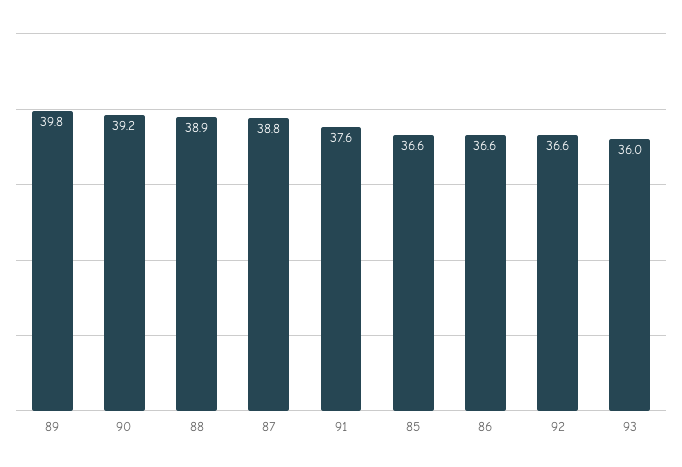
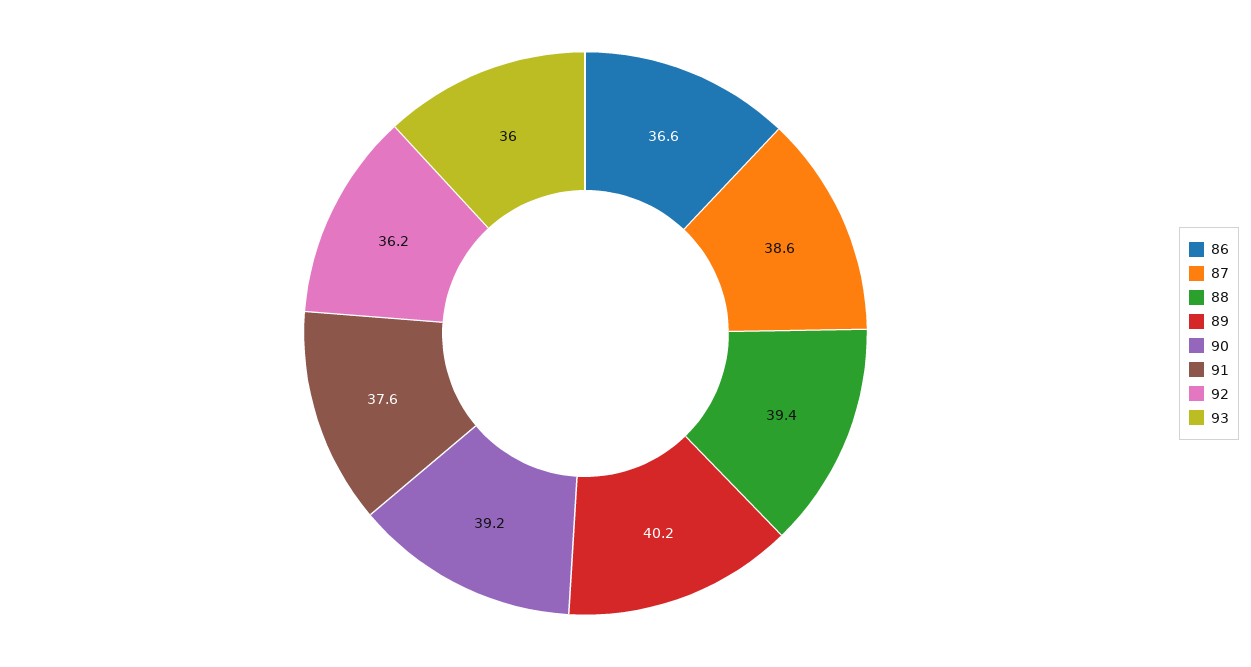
89: 39.8 -> 40.2
88: 38.9 -> 39.4
87: 38.8 -> 38.6
85: 36.6 -> none
92: 36.6 -> 36.2

